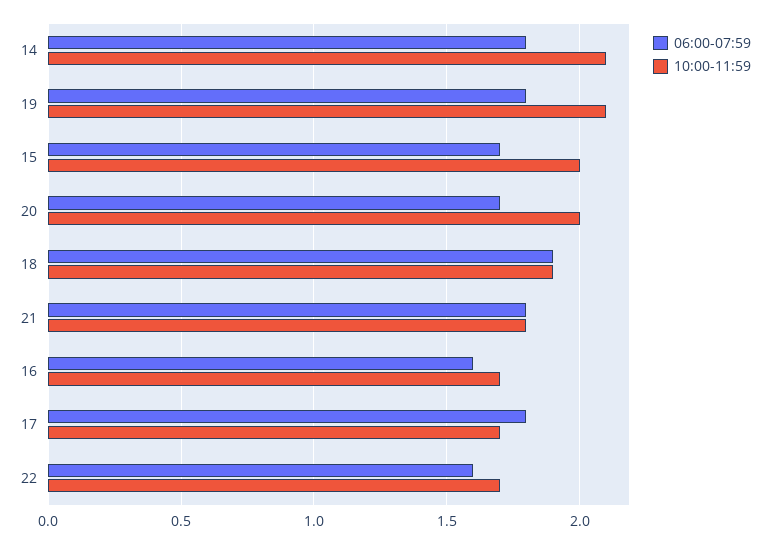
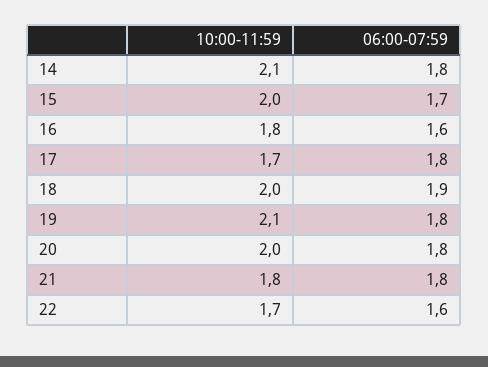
06:00-07:59, 20: 1.7 -> 1.8
10:00-11:59, 18: 1.9 -> 2
10:00-11:59, 16: 1.7 -> 1.8

